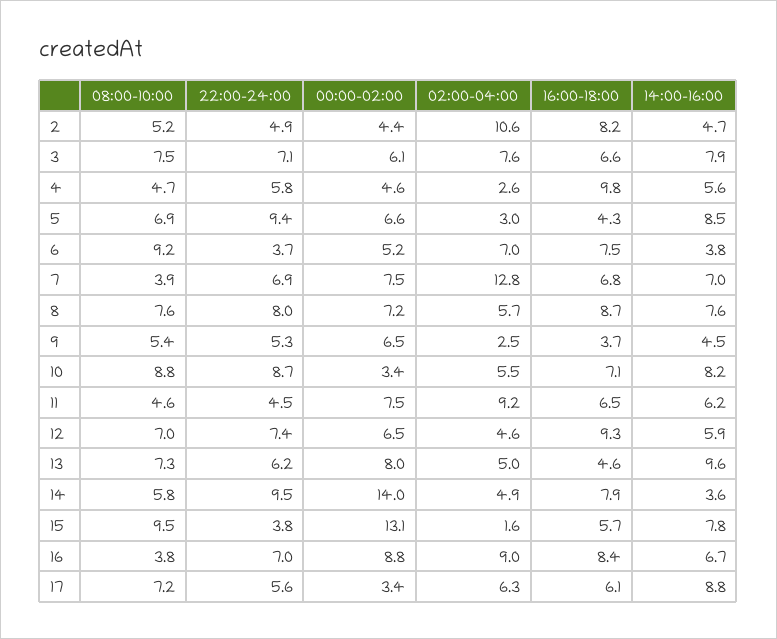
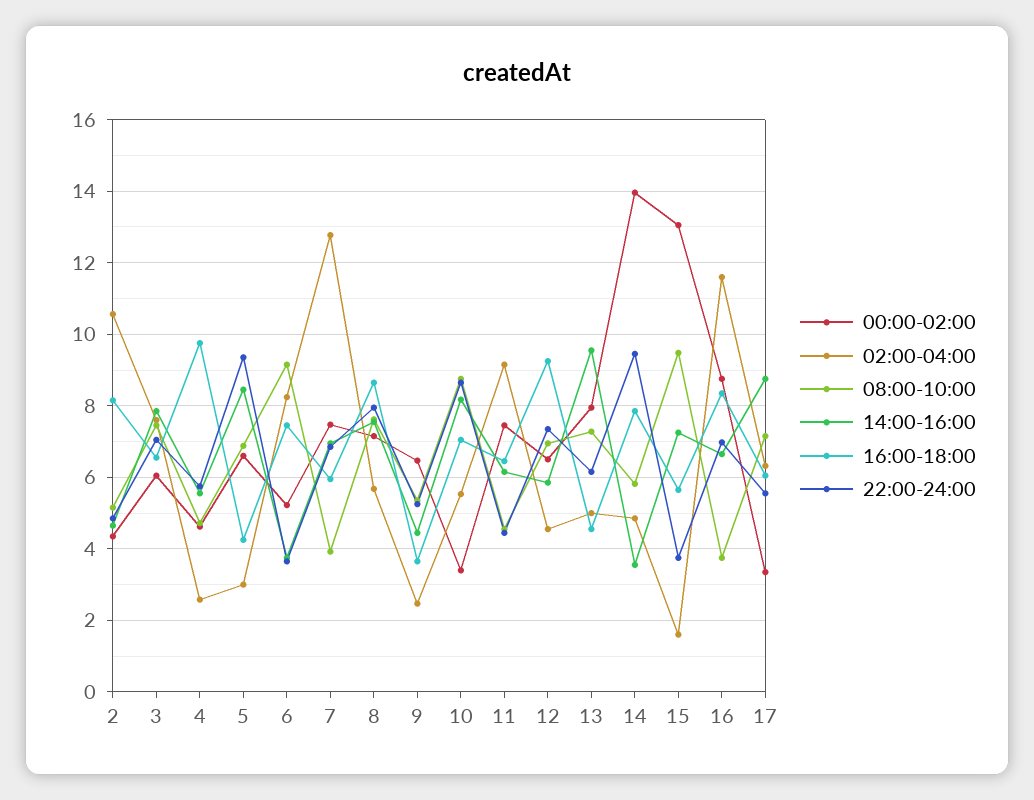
02:00-04:00, 6: 7 -> 8.2
16:00-18:00, 7: 6.8 -> 6
14:00-16:00, 15: 7.8 -> 7.2
02:00-04:00, 16: 9 -> 11.6

